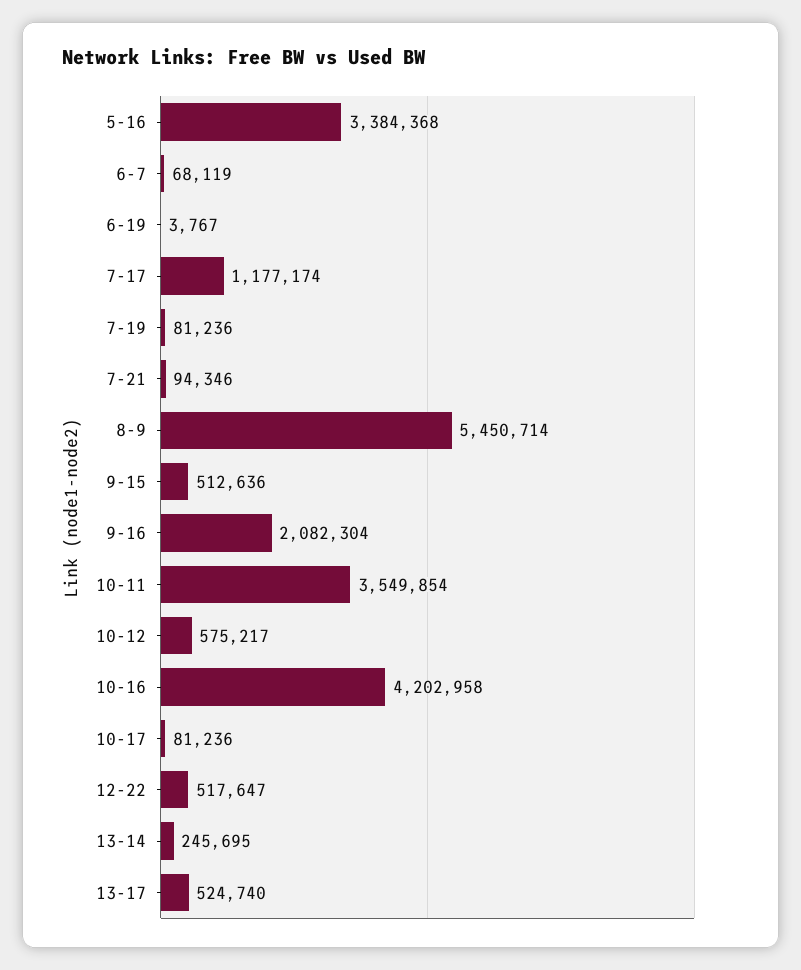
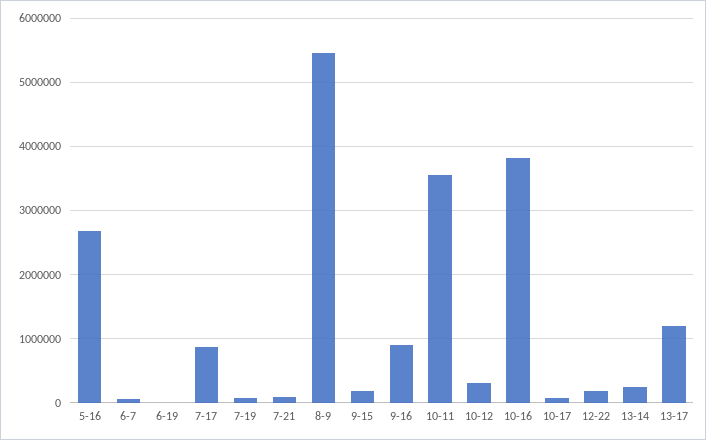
5-16: 3384368 -> 2700000
7-17: 1177174 -> 900000
9-15: 512636 -> 200000
9-16: 2082304 -> 900000
10-12: 575217 -> 300000
10-16: 4202958 -> 3800000
12-22: 517647 -> 200000
13-17: 524740 -> 1200000

